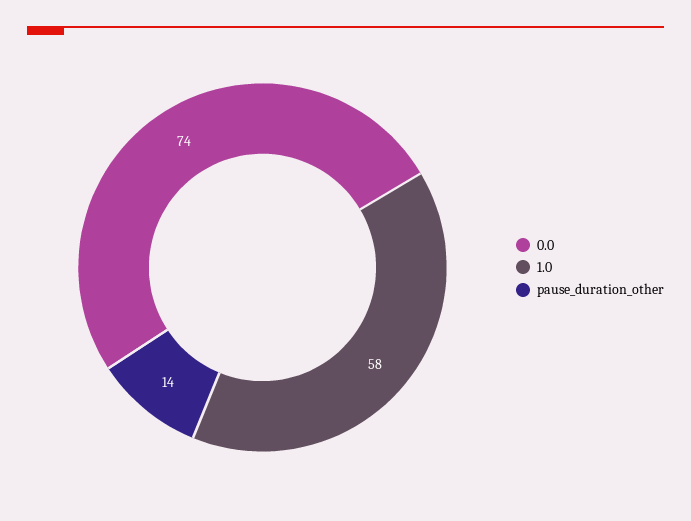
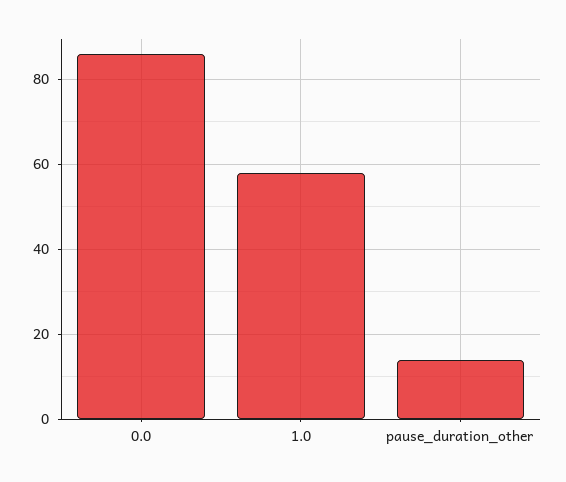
0.0: 74 -> 85

